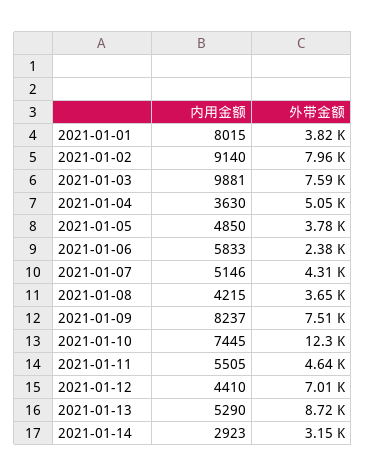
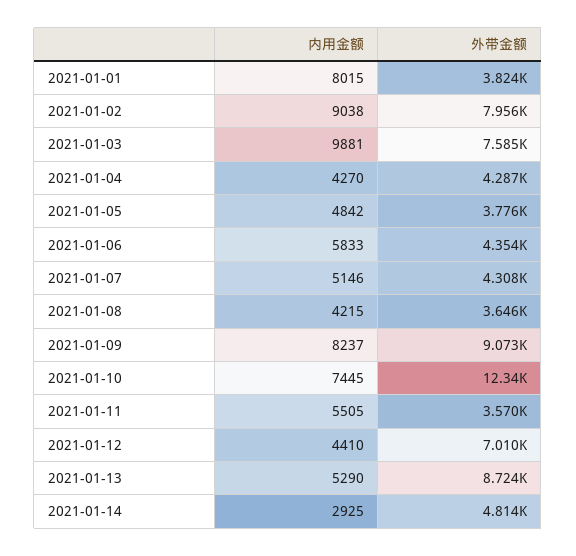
内用金额, 2021-01-02: 9140 -> 9038
内用金额, 2021-01-04: 3630 -> 4270
外带金额, 2021-01-04: 5050 -> 4287
内用金额, 2021-01-05: 4850 -> 4842
外带金额, 2021-01-06: 2380 -> 4354
外带金额, 2021-01-09: 7510 -> 9073
外带金额, 2021-01-11: 4640 -> 3570
内用金额, 2021-01-14: 2923 -> 2925
外带金额, 2021-01-14: 3150 -> 4814

